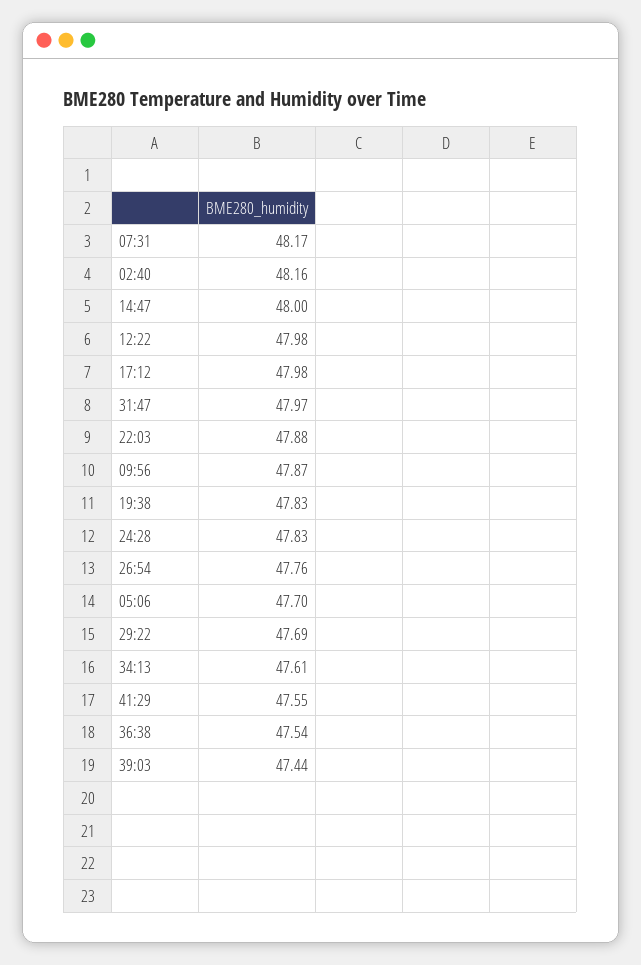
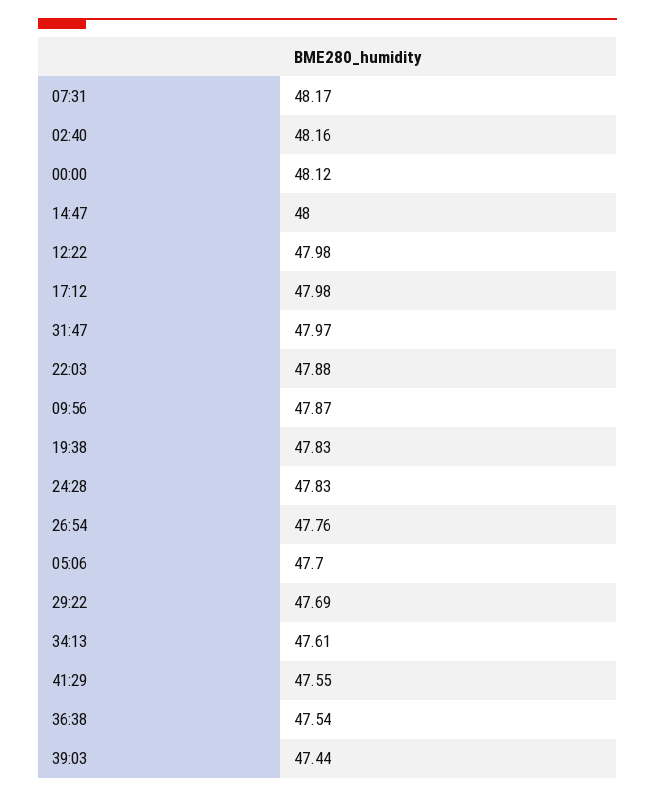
00:00: none -> 48.12

